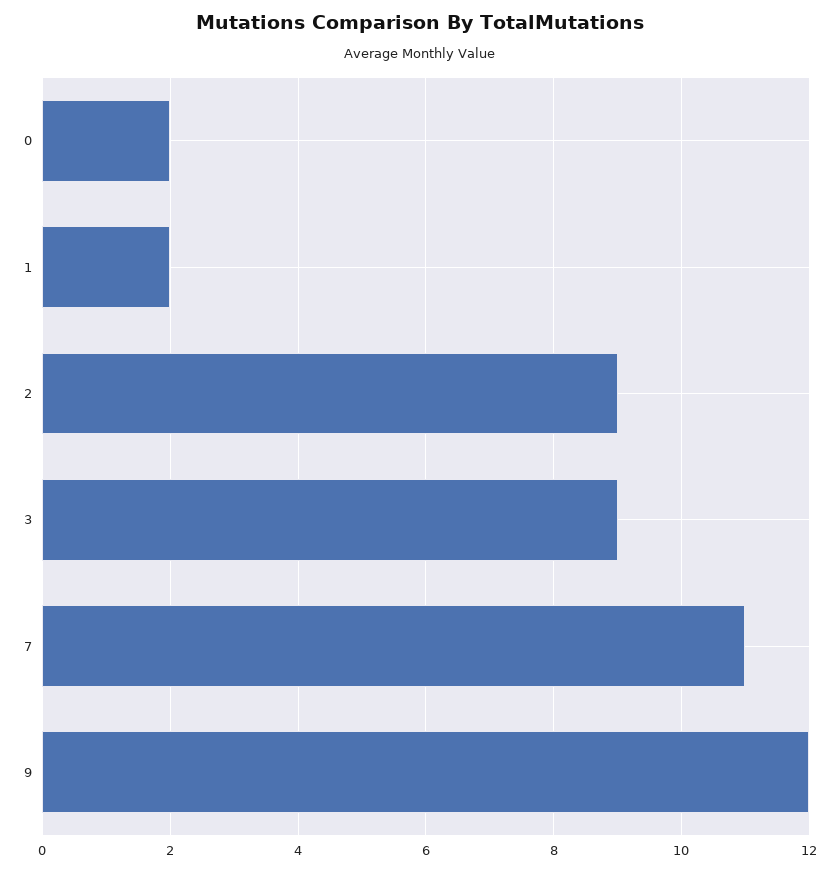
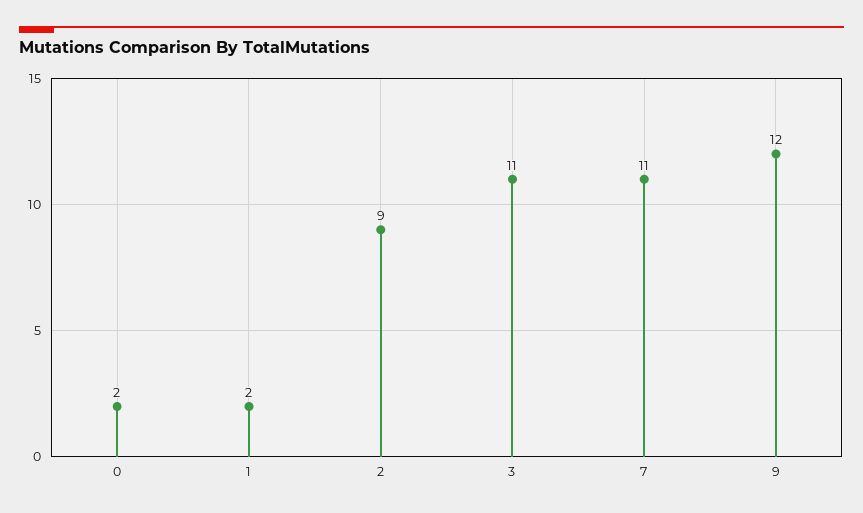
3: 9 -> 11

